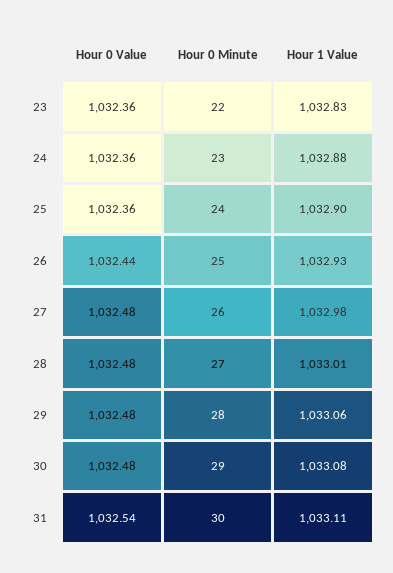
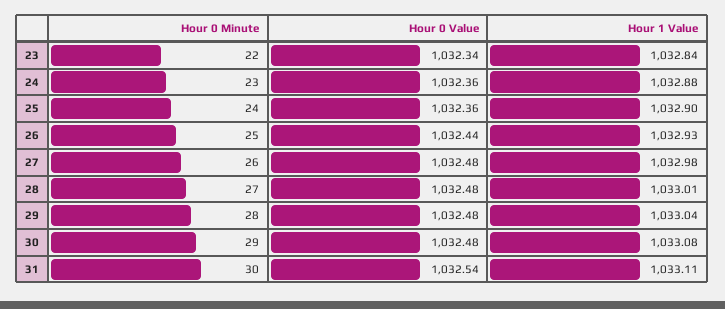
Hour 0 Value, 23: 1032.36 -> 1032.34
Hour 1 Value, 23: 1032.83 -> 1032.84
Hour 1 Value, 29: 1033.06 -> 1033.04

